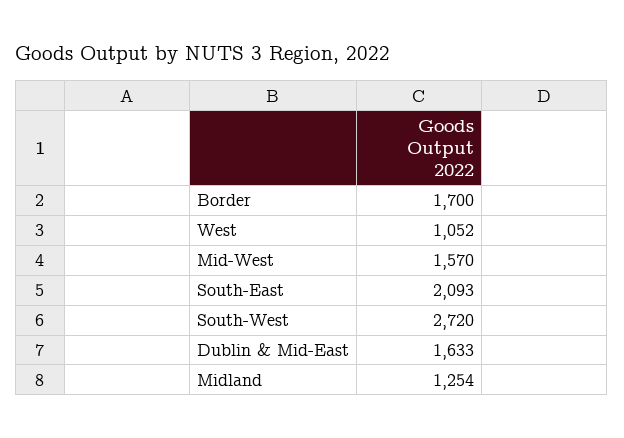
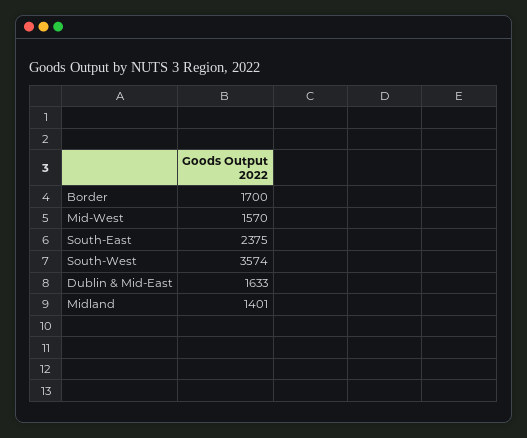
West: 1052 -> none
South-East: 2093 -> 2375
South-West: 2720 -> 3574
Midland: 1254 -> 1401

